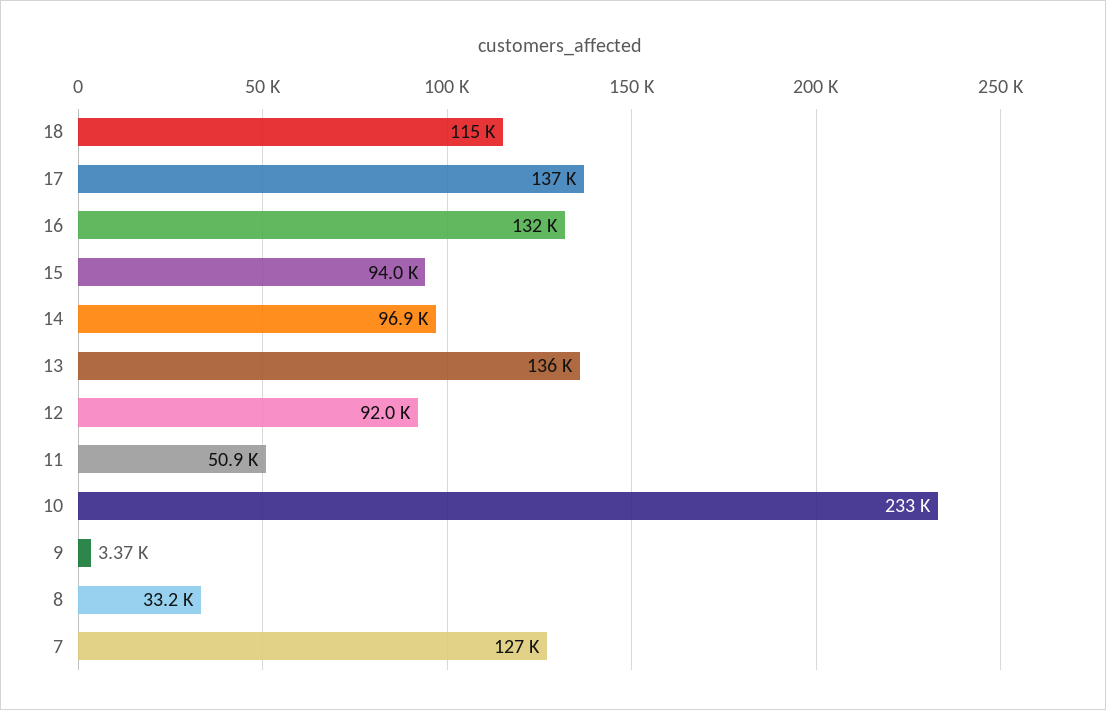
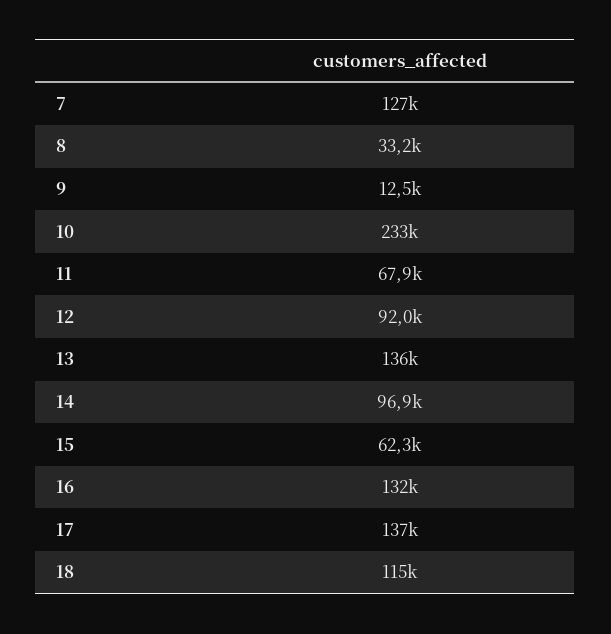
15: 94000 -> 62300
11: 50900 -> 67900
9: 3370 -> 12500

